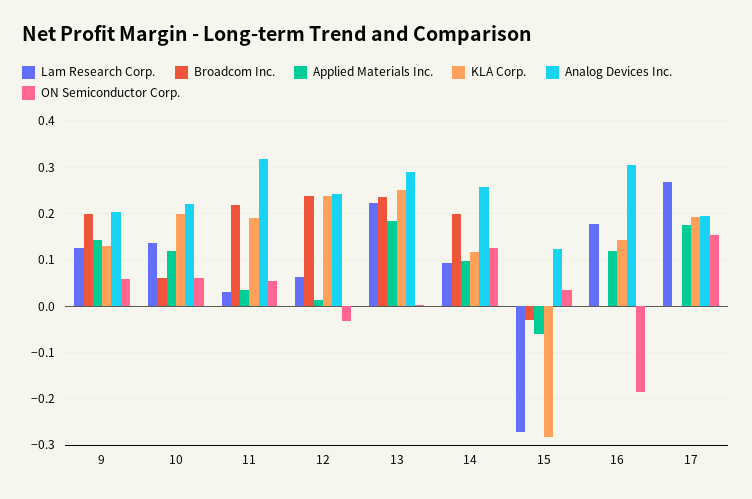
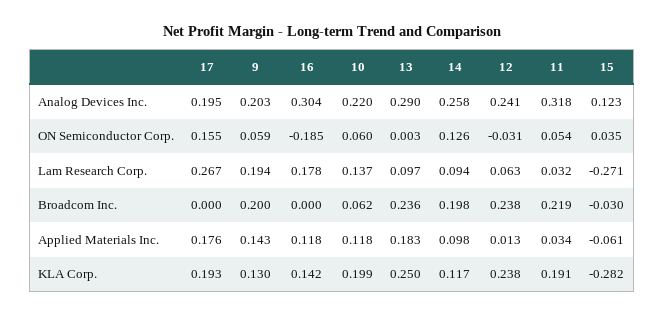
Lam Research Corp., 9: 0.12 -> 0.194
Lam Research Corp., 13: 0.22 -> 0.097

